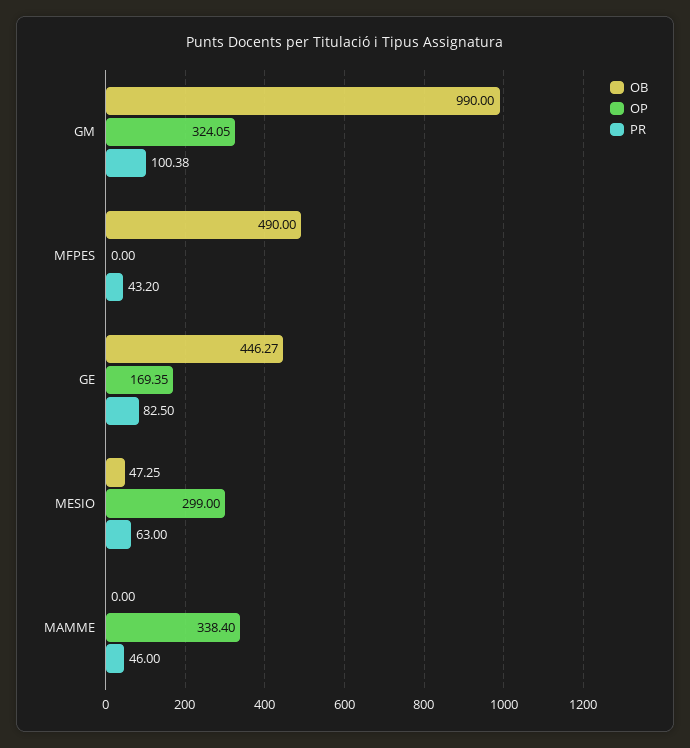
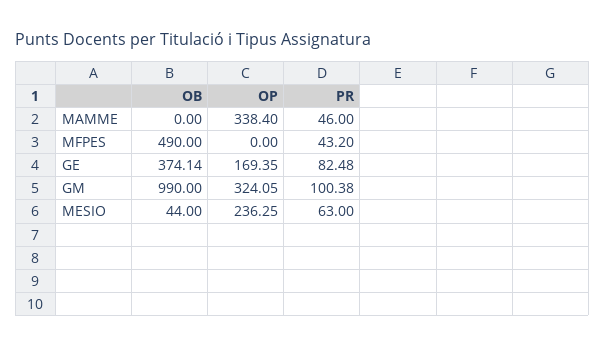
OB, GE: 446.27 -> 374.14
PR, GE: 82.5 -> 82.48
OB, MESIO: 47.25 -> 44
OP, MESIO: 299 -> 236.25

